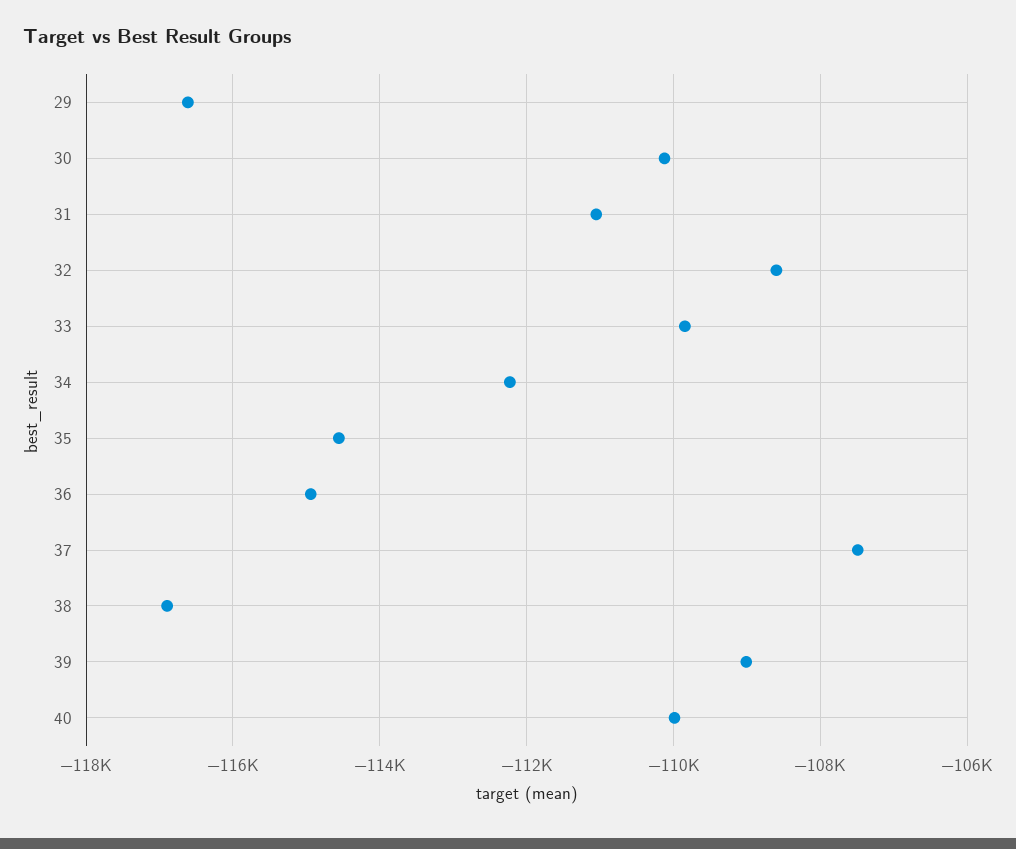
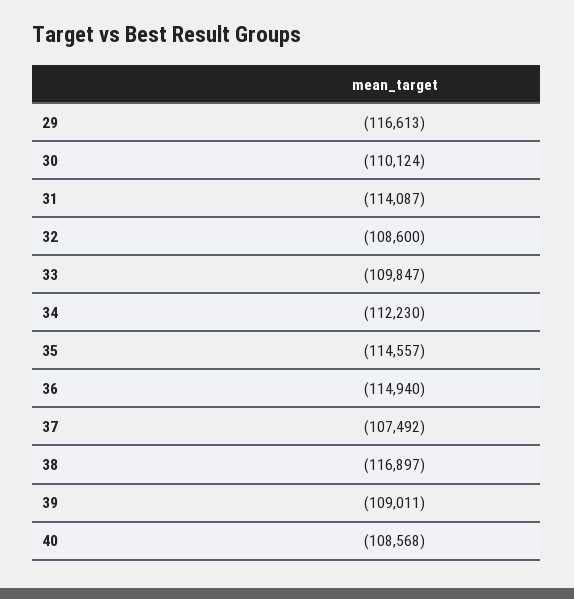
31: -111000 -> -114087
40: -110000 -> -108568

